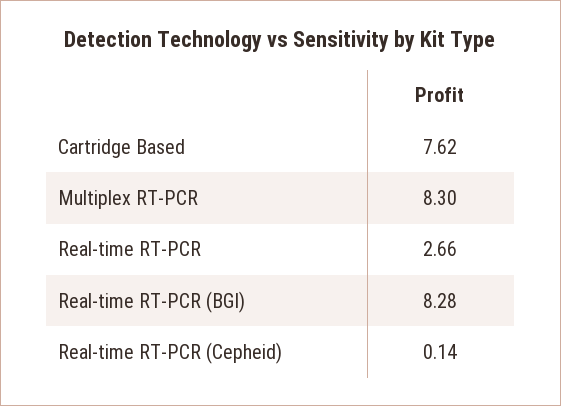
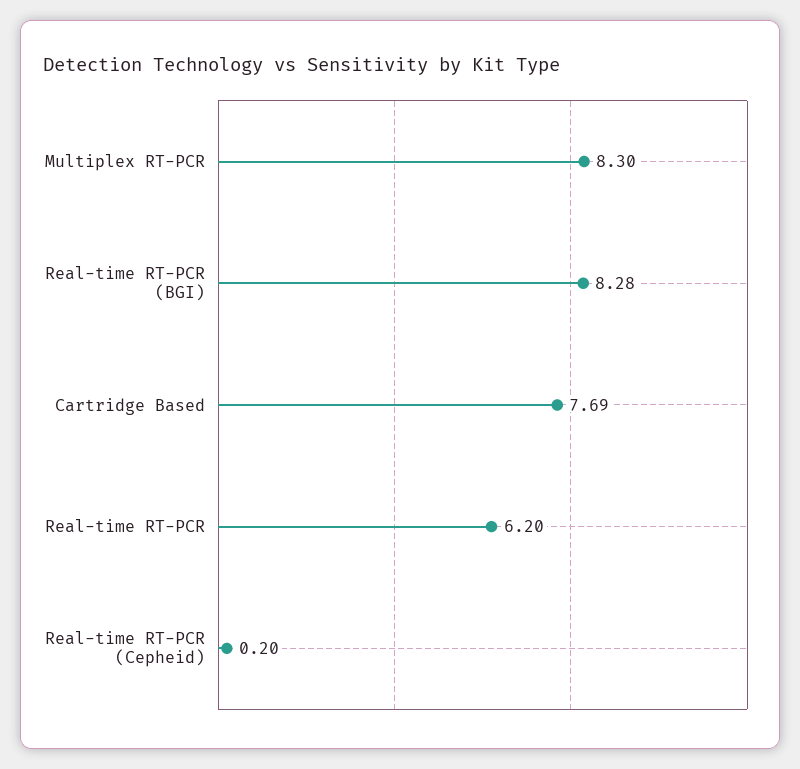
Cartridge Based: 7.62 -> 7.69
Real-time RT-PCR: 2.66 -> 6.2
Real-time RT-PCR (Cepheid): 0.14 -> 0.2

